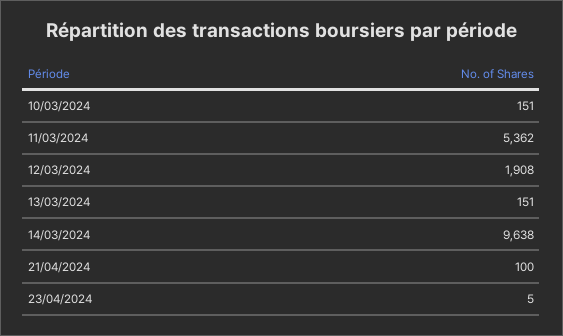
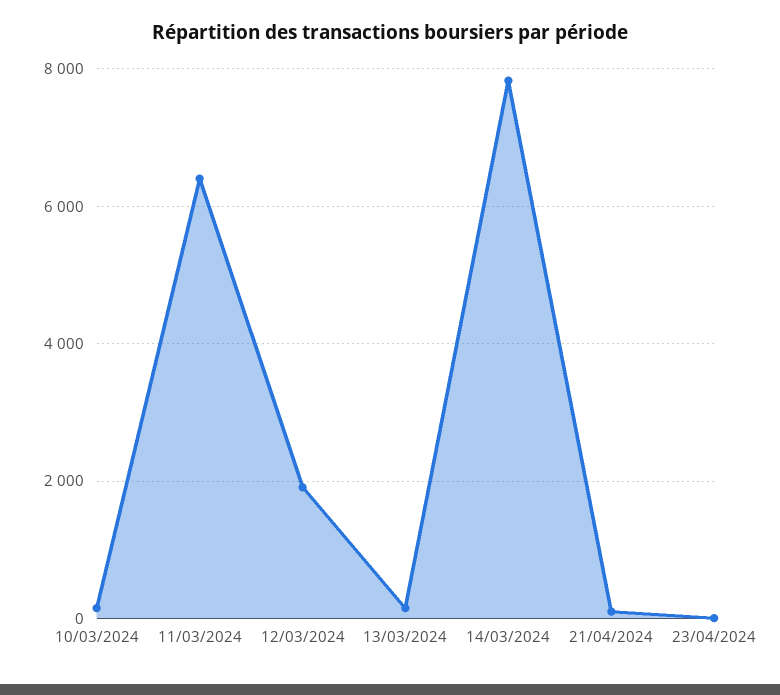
11/03/2024: 5362 -> 6400
14/03/2024: 9638 -> 7800

